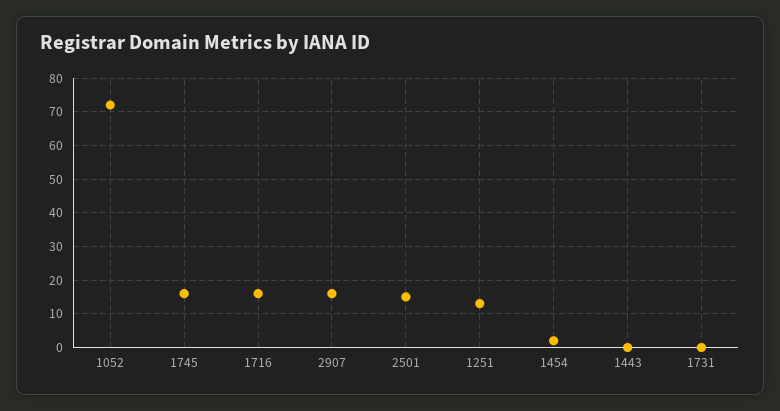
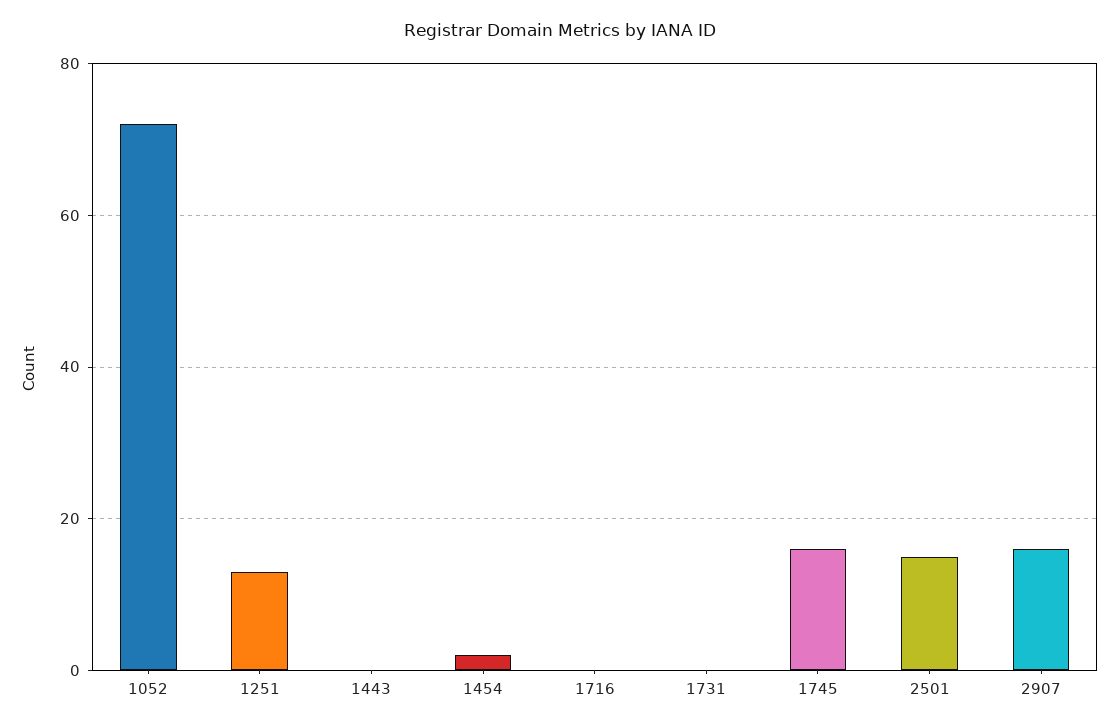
1716: 15 -> 0

